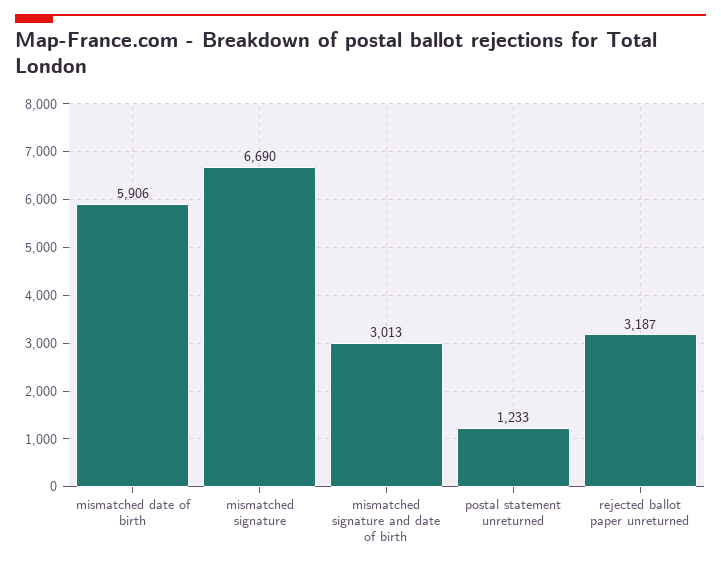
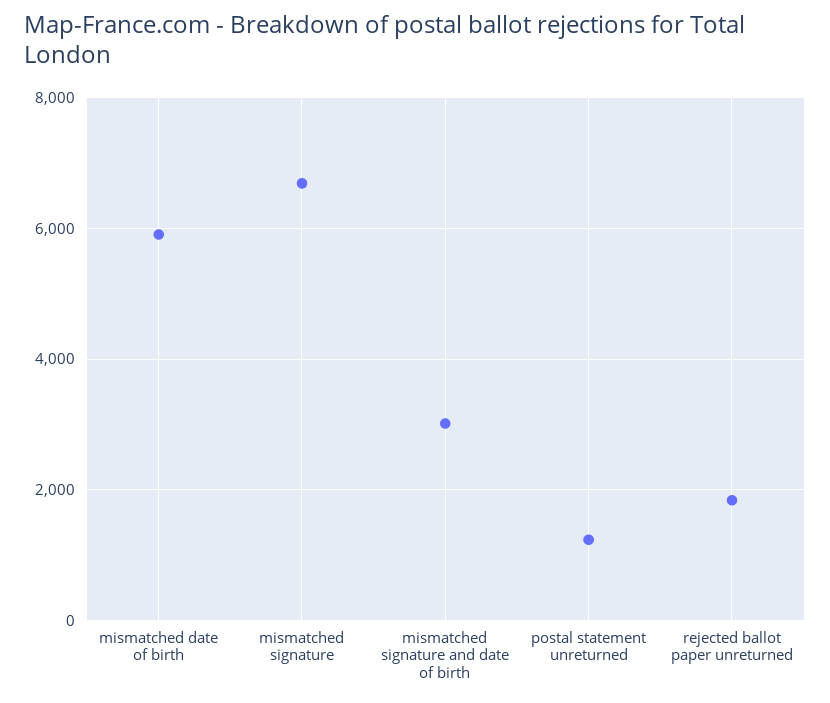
rejected ballot paper unreturned: 3187 -> 1800

